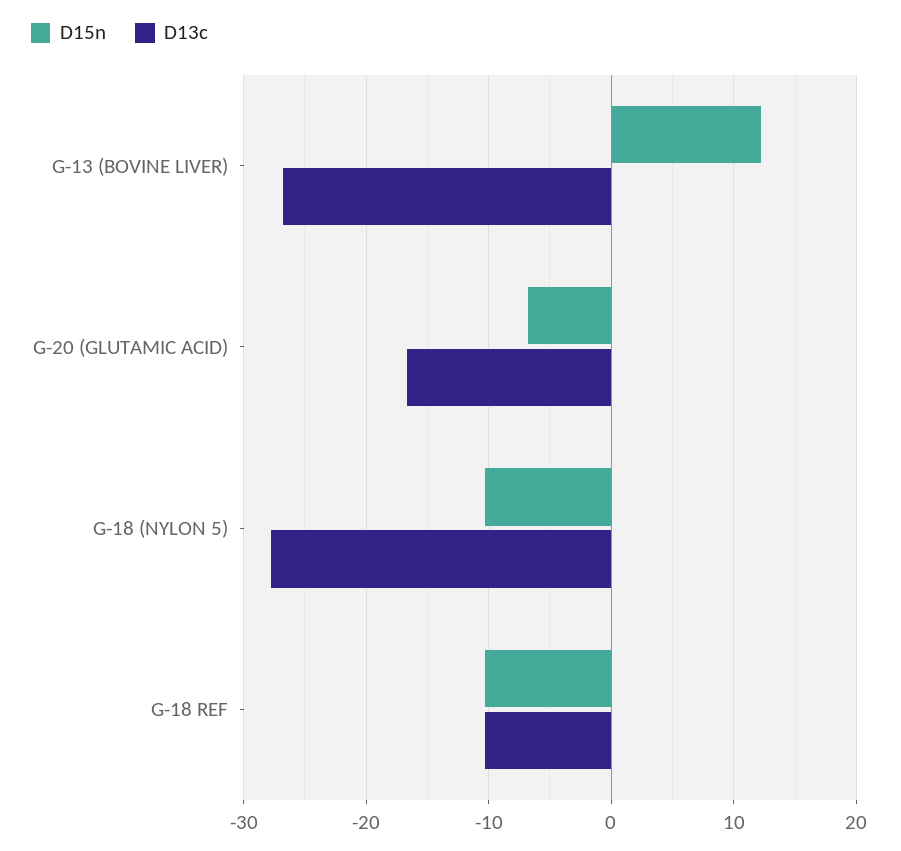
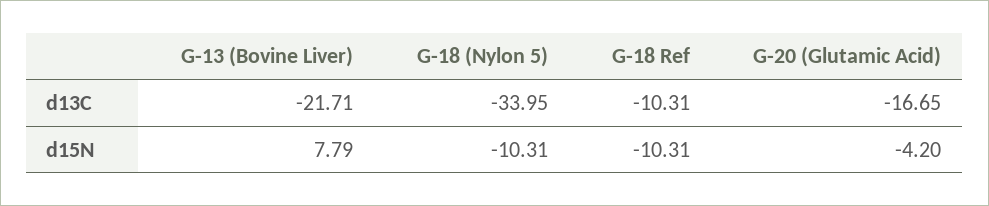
D15n, G-13 (BOVINE LIVER): 12 -> 7.79
D13c, G-13 (BOVINE LIVER): -27 -> -21.71
D15n, G-20 (GLUTAMIC ACID): -7 -> -4.2
D13c, G-18 (NYLON 5): -28 -> -33.95

